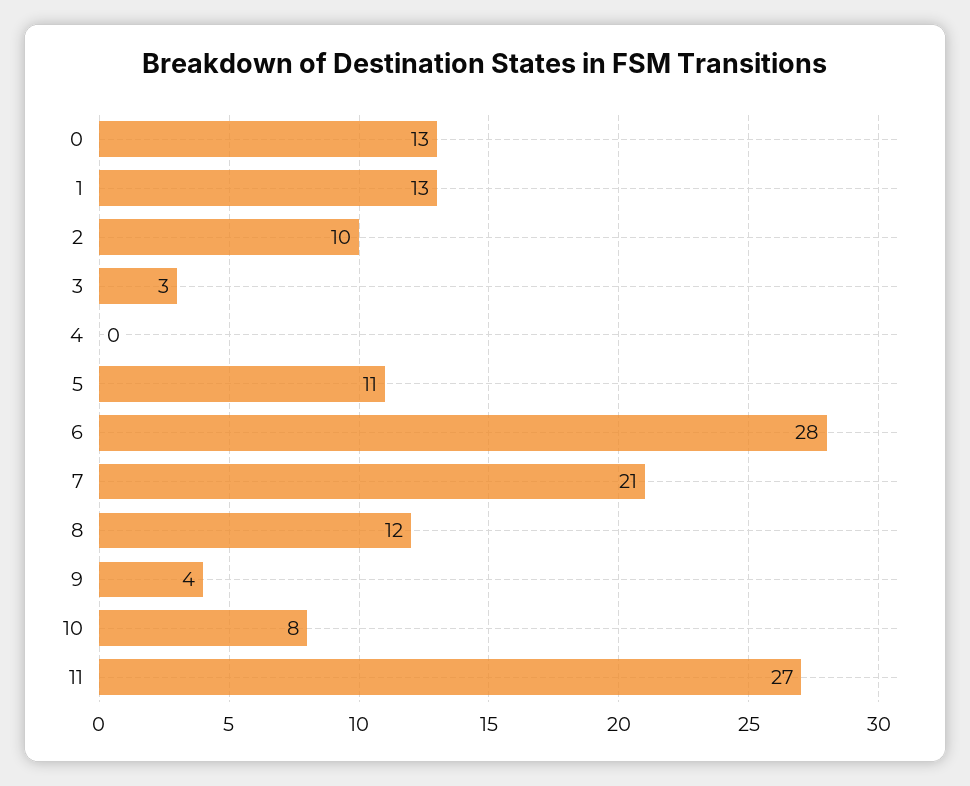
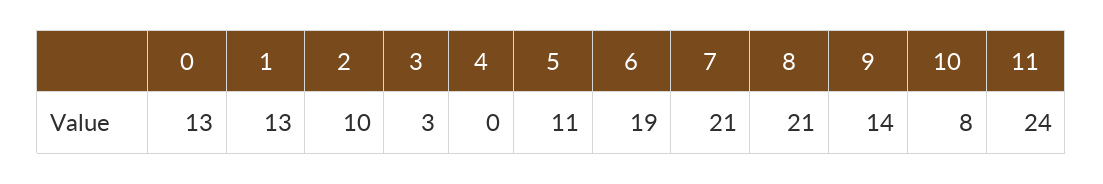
6: 28 -> 19
8: 12 -> 21
9: 4 -> 14
11: 27 -> 24

